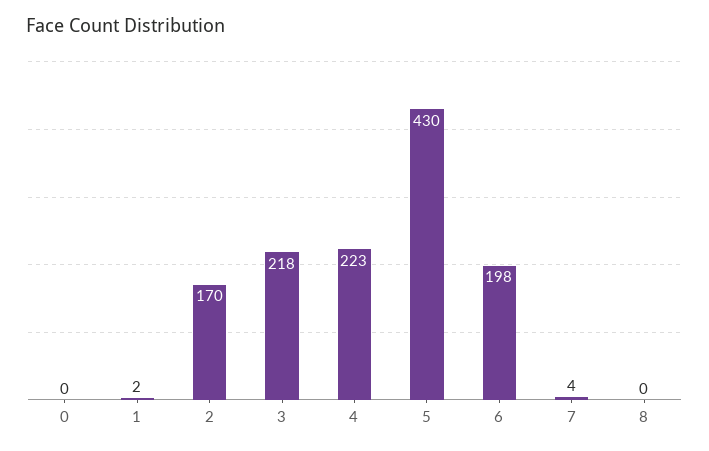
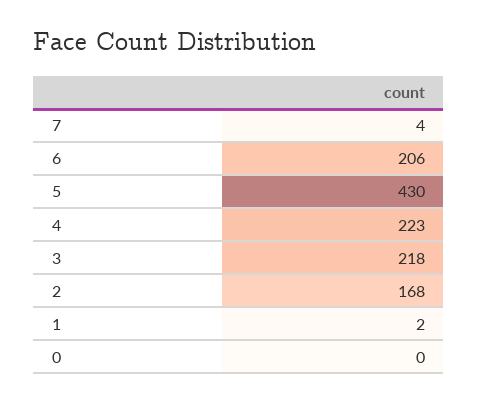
2: 170 -> 168
6: 198 -> 206
8: 0 -> none

